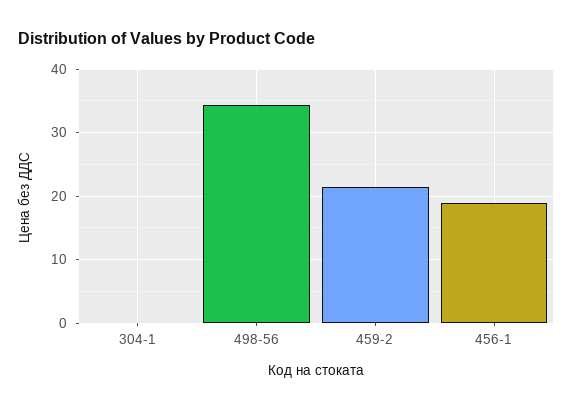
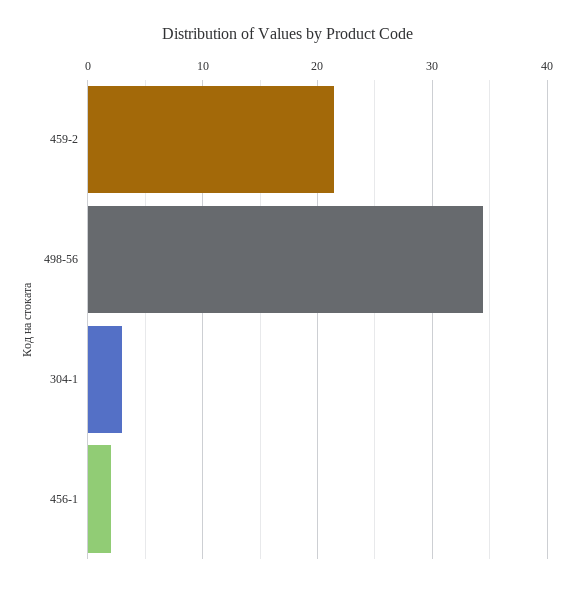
304-1: 0 -> 3
456-1: 19 -> 2

